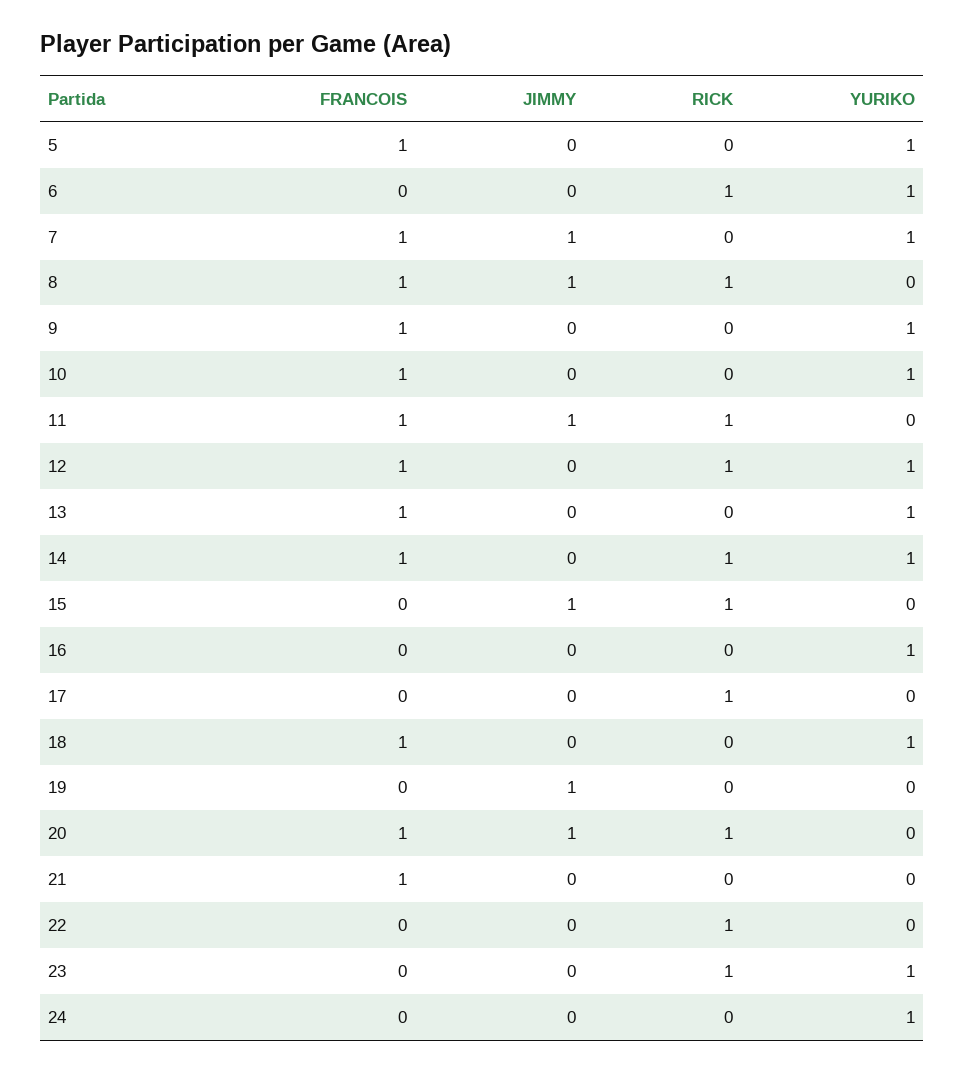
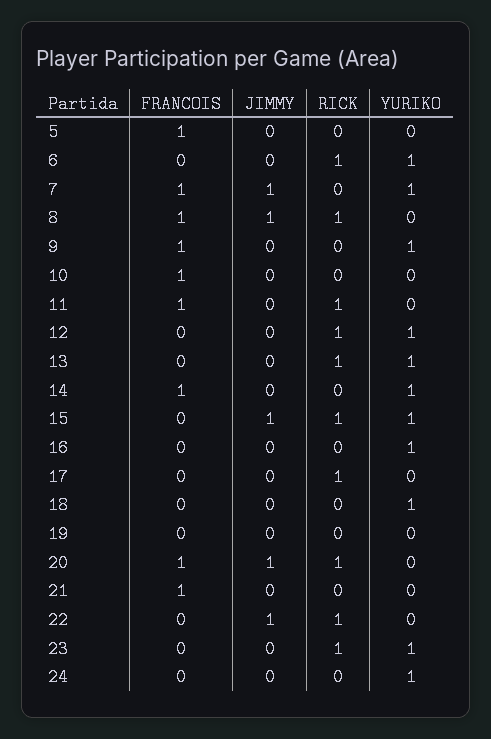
YURIKO, 5: 1 -> 0
YURIKO, 10: 1 -> 0
JIMMY, 11: 1 -> 0
FRANCOIS, 12: 1 -> 0
FRANCOIS, 13: 1 -> 0
RICK, 13: 0 -> 1
RICK, 14: 1 -> 0
YURIKO, 15: 0 -> 1
FRANCOIS, 18: 1 -> 0
JIMMY, 19: 1 -> 0
JIMMY, 22: 0 -> 1

